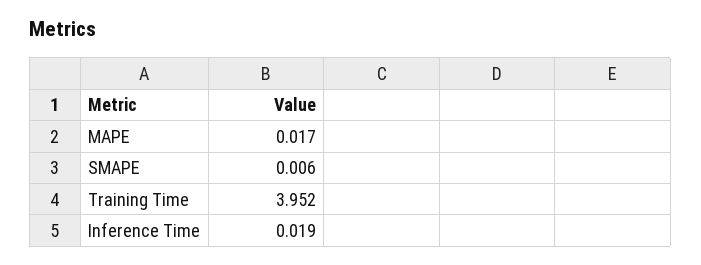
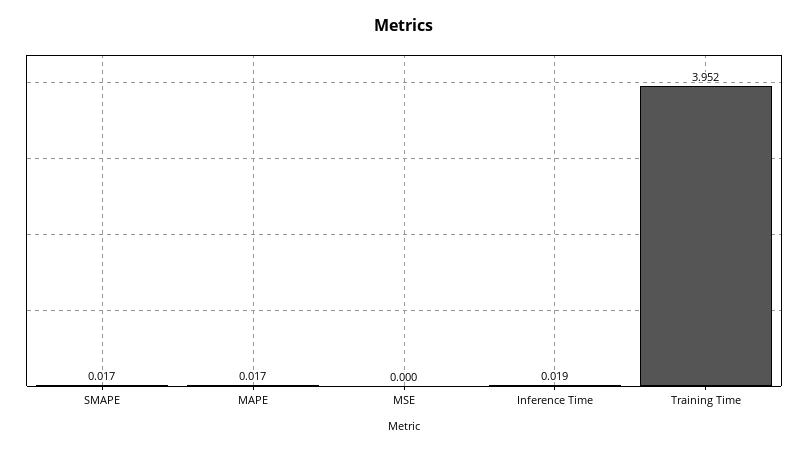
SMAPE: 0.006 -> 0.017
MSE: none -> 0

